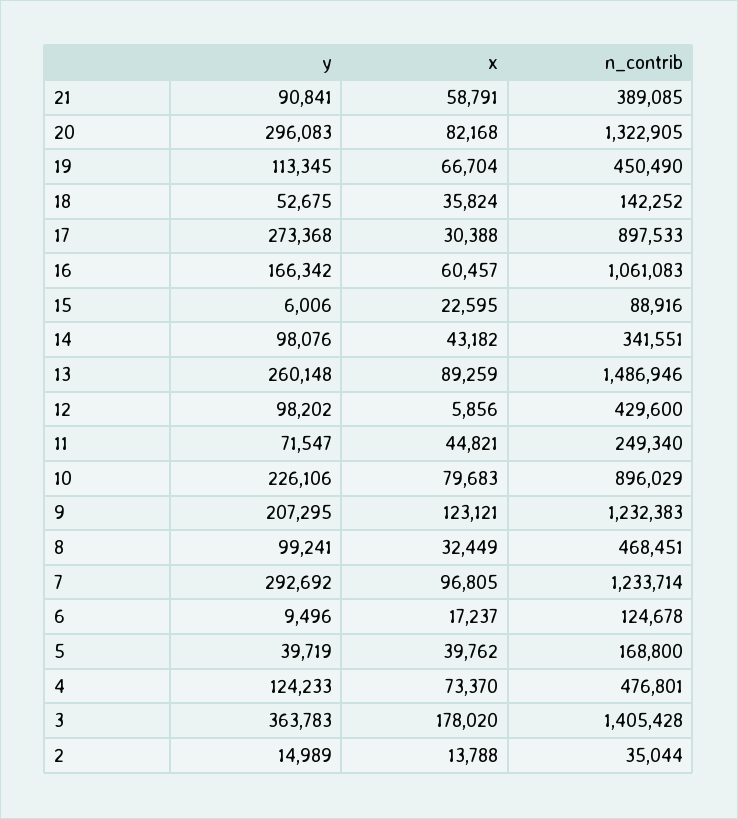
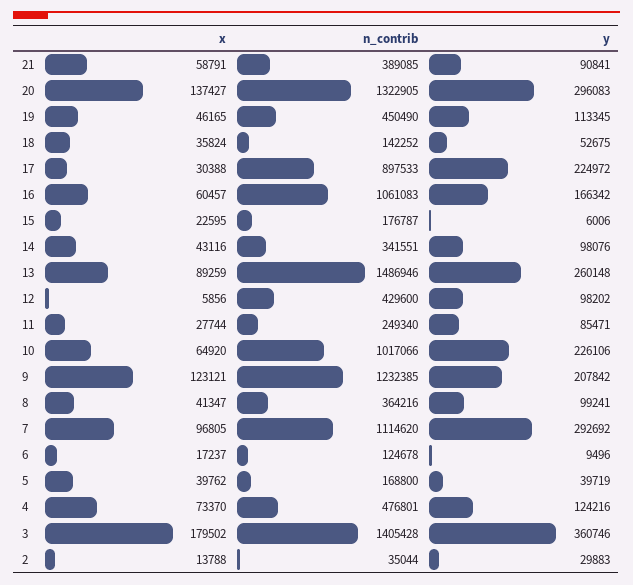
x, 20: 82168 -> 137427
x, 19: 66704 -> 46165
y, 17: 273368 -> 224972
n_contrib, 15: 88916 -> 176787
x, 14: 43182 -> 43116
y, 11: 71547 -> 85471
x, 11: 44821 -> 27744
x, 10: 79683 -> 64920
n_contrib, 10: 896029 -> 1017066
y, 9: 207295 -> 207842
n_contrib, 9: 1232383 -> 1232385
x, 8: 32449 -> 41347
n_contrib, 8: 468451 -> 364216
n_contrib, 7: 1233714 -> 1114620
y, 4: 124233 -> 124216
y, 3: 363783 -> 360746
x, 3: 178020 -> 179502
y, 2: 14989 -> 29883

